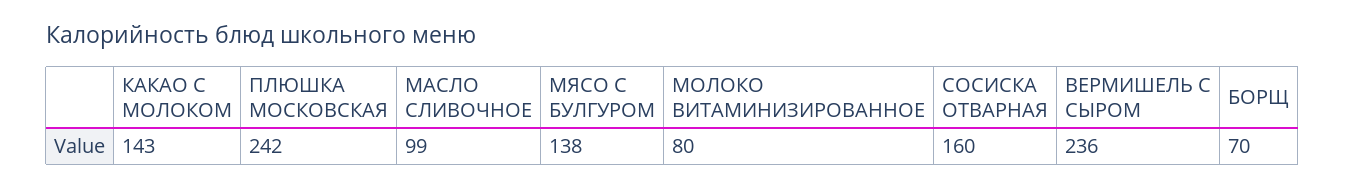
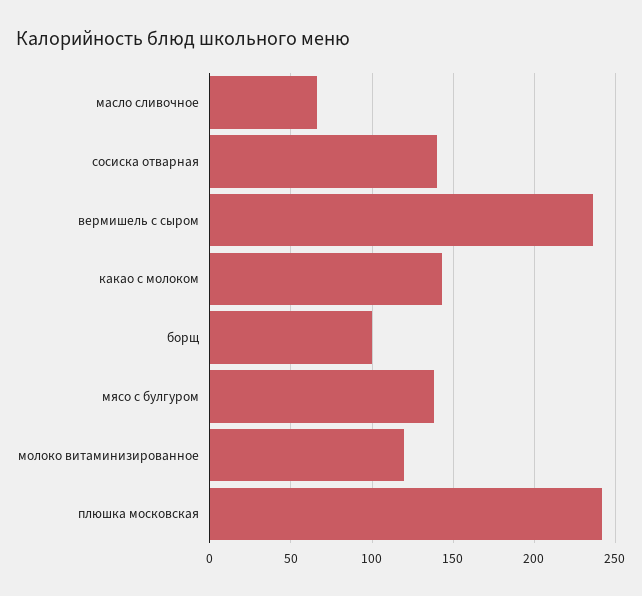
МАСЛО СЛИВОЧНОЕ: 99 -> 65
МОЛОКО ВИТАМИНИЗИРОВАННОЕ: 80 -> 120
СОСИСКА ОТВАРНАЯ: 160 -> 140
БОРЩ: 70 -> 100

